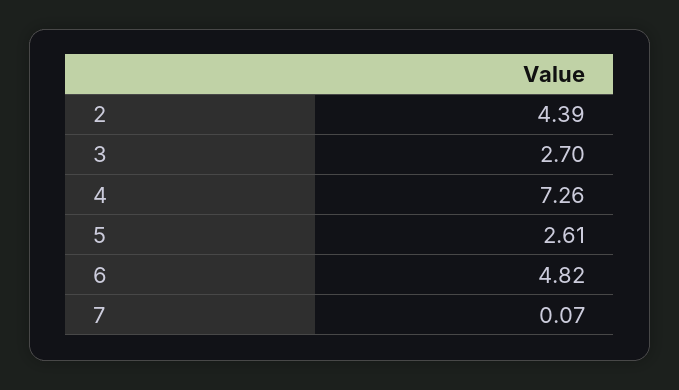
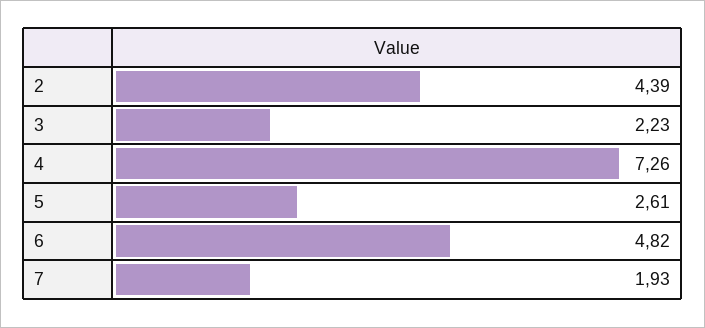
3: 2.7 -> 2.23
7: 0.07 -> 1.93

